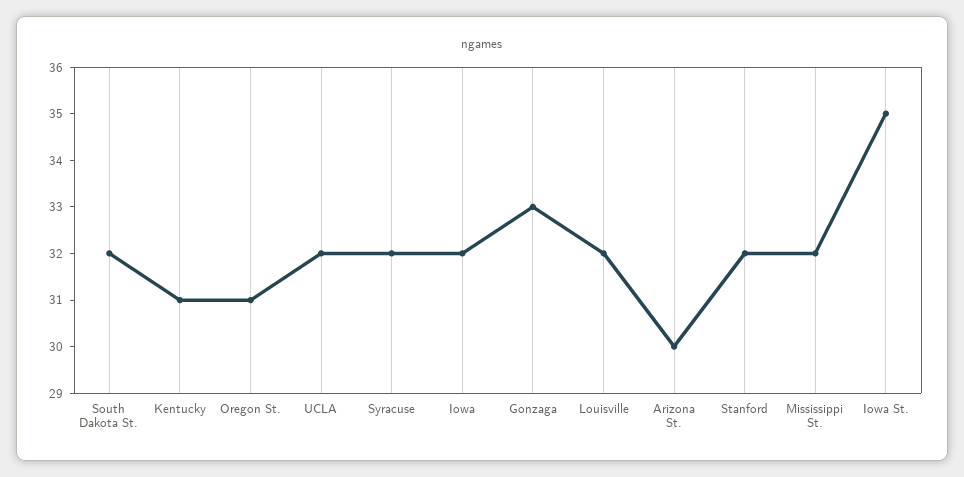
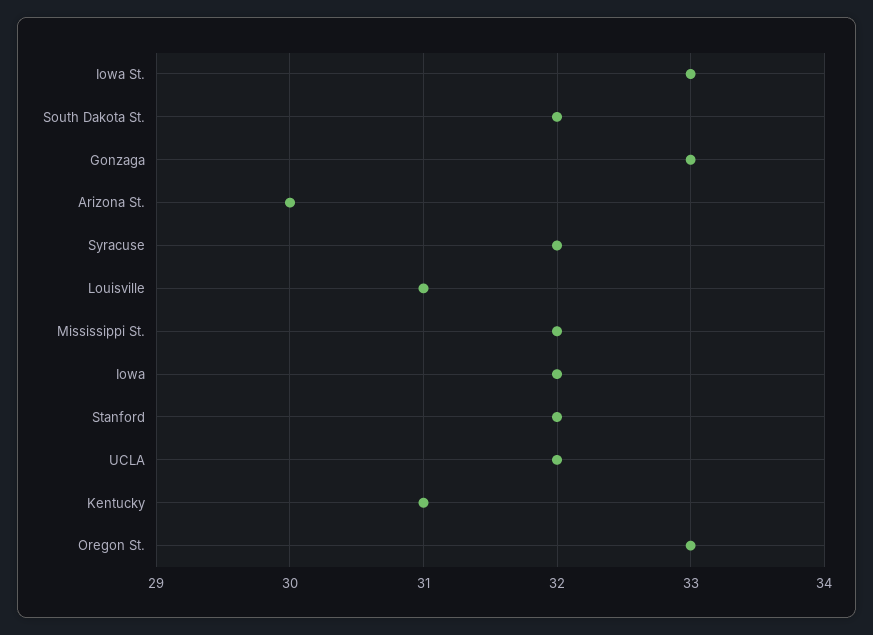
Oregon St.: 31 -> 33
Louisville: 32 -> 31
Iowa St.: 35 -> 33

